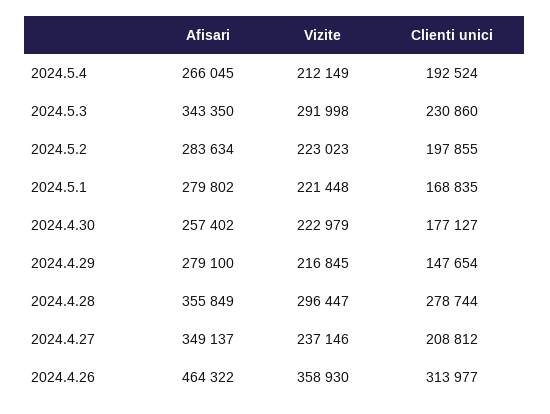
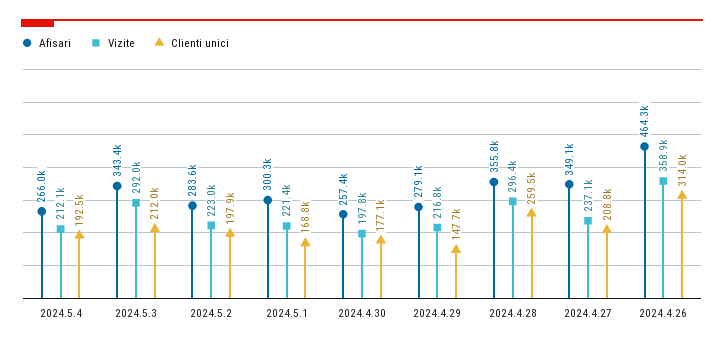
Clienti unici, 2024.5.3: 230860 -> 212000
Afisari, 2024.5.1: 279802 -> 300300
Vizite, 2024.4.30: 222979 -> 197800
Clienti unici, 2024.4.28: 278744 -> 259500

